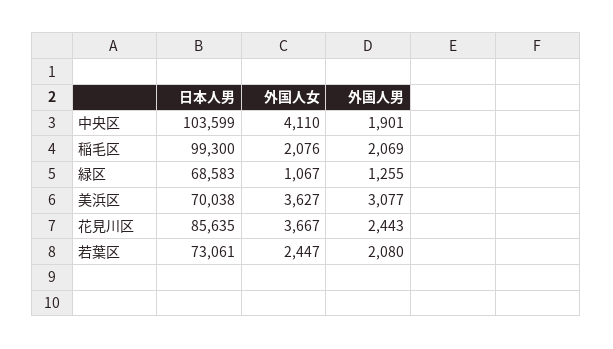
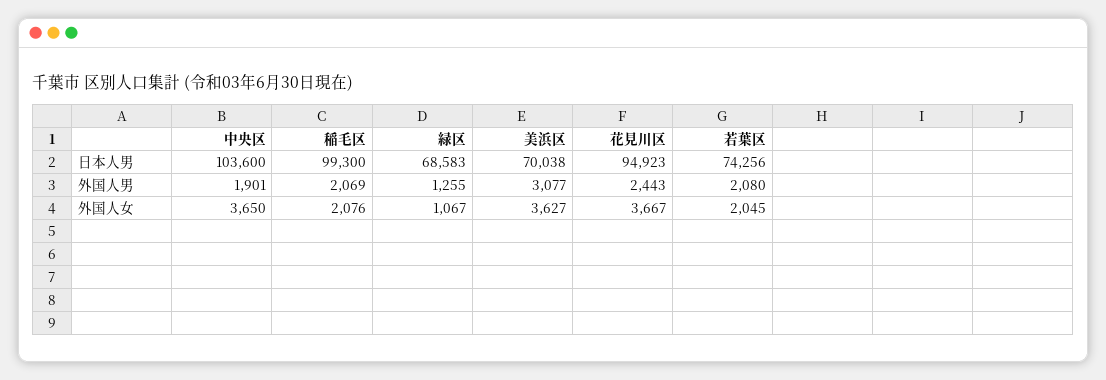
日本人男, 中央区: 103599 -> 103600
外国人女, 中央区: 4110 -> 3650
日本人男, 花見川区: 85635 -> 94923
日本人男, 若葉区: 73061 -> 74256
外国人女, 若葉区: 2447 -> 2045

